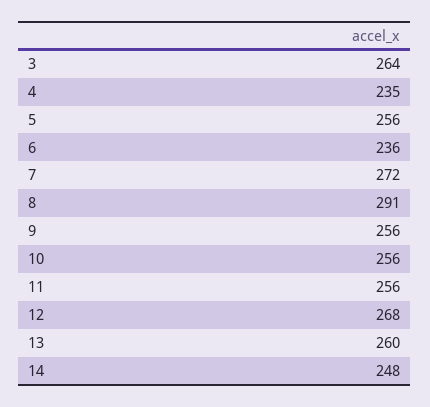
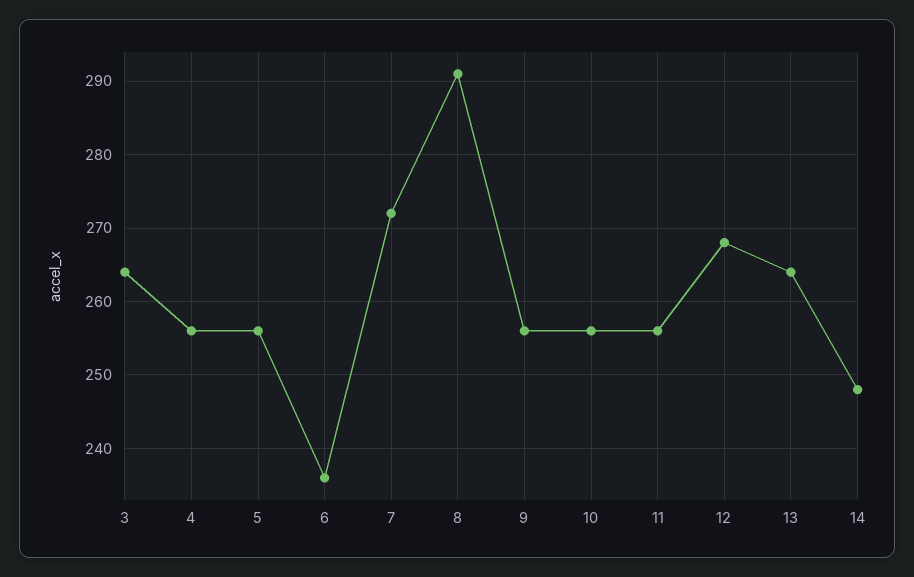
4: 235 -> 256
13: 260 -> 264

